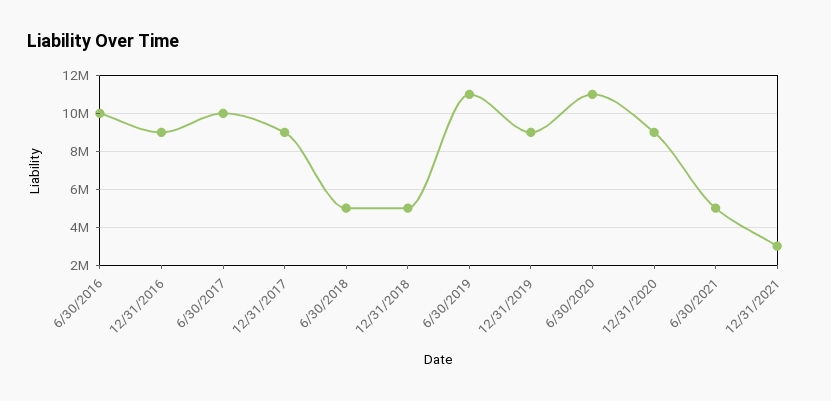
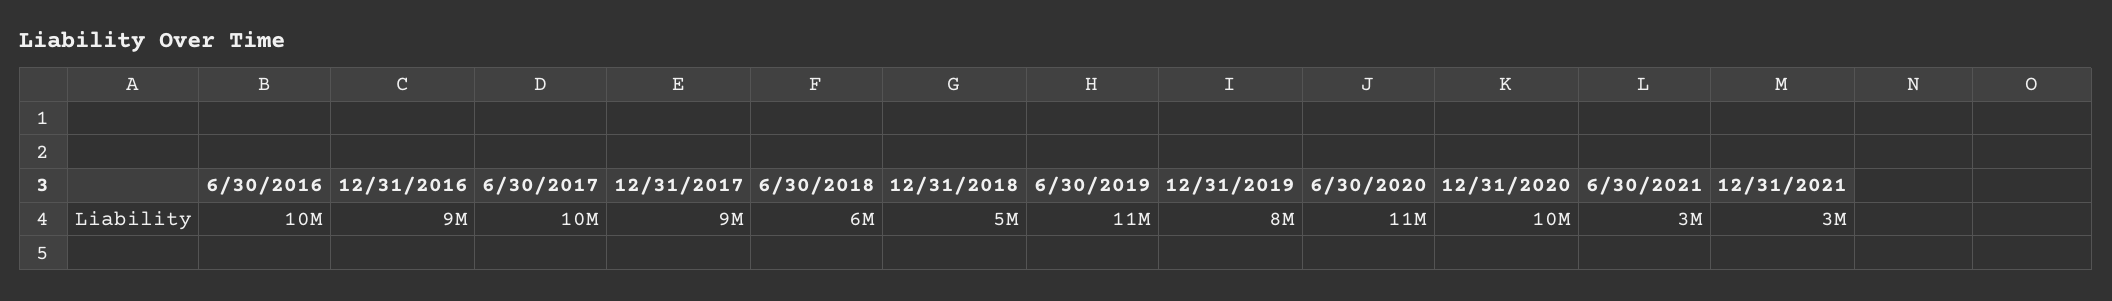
6/30/2018: 5000000 -> 6000000
12/31/2019: 9000000 -> 8000000
12/31/2020: 9000000 -> 10000000
6/30/2021: 5000000 -> 3000000

